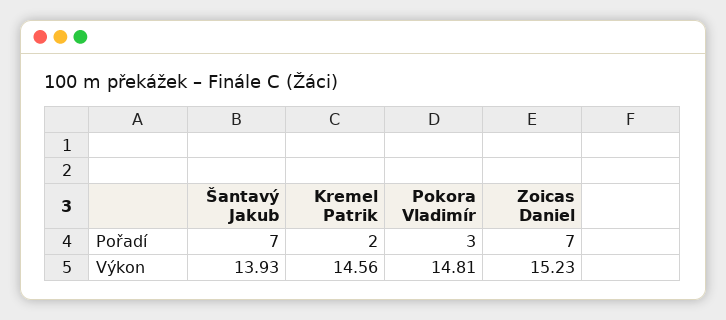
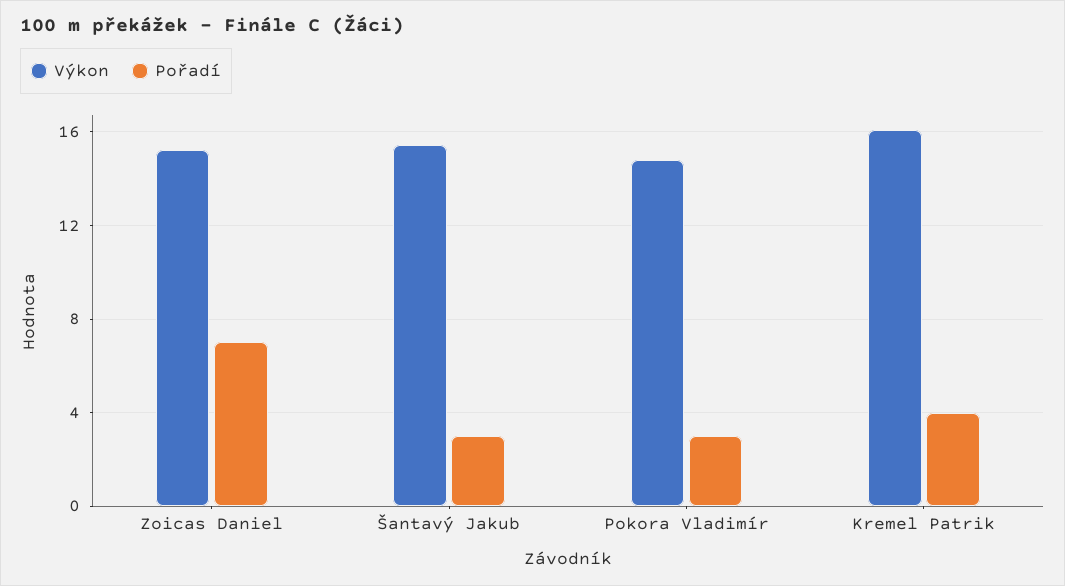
Pořadí, Šantavý Jakub: 7 -> 3
Pořadí, Kremel Patrik: 2 -> 4
Výkon, Šantavý Jakub: 13.93 -> 15.5
Výkon, Kremel Patrik: 14.56 -> 16

